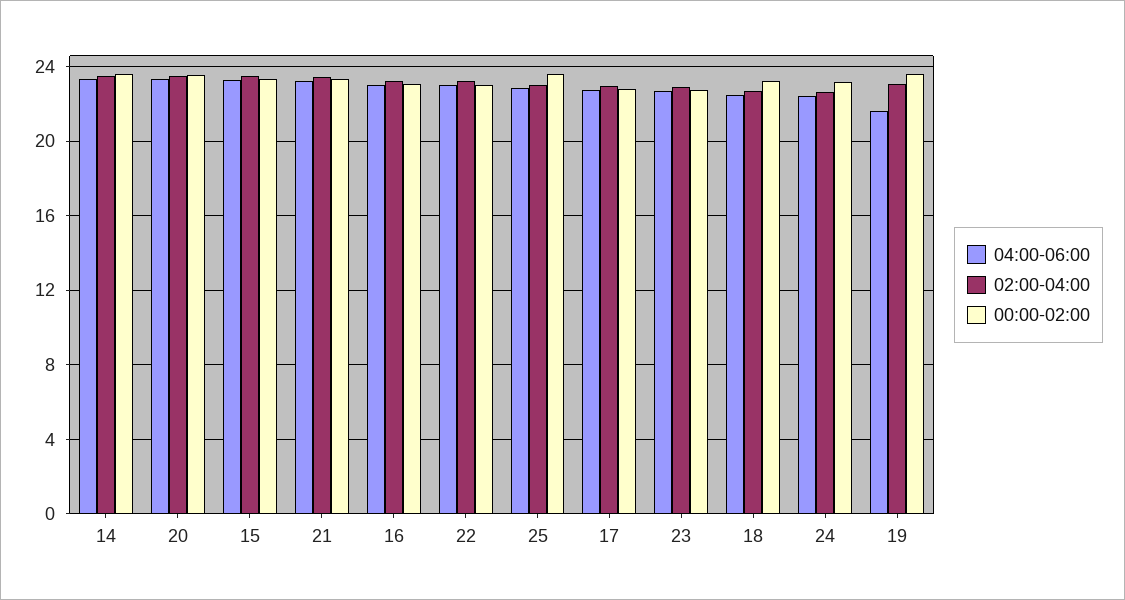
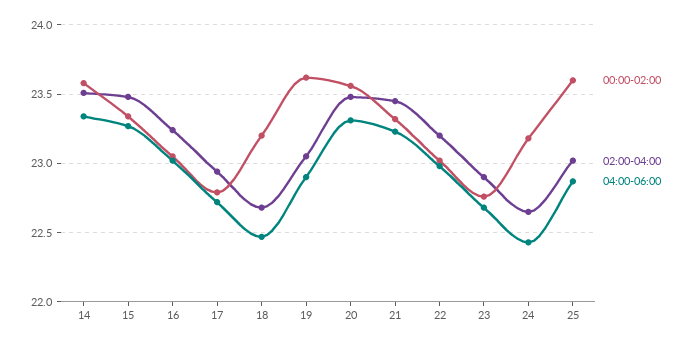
04:00-06:00, 19: 21.5 -> 22.9

